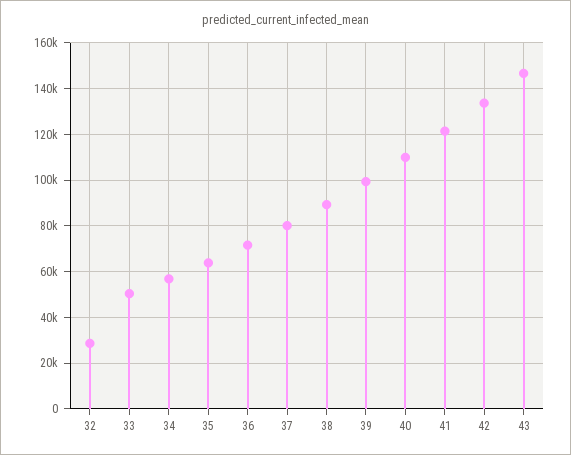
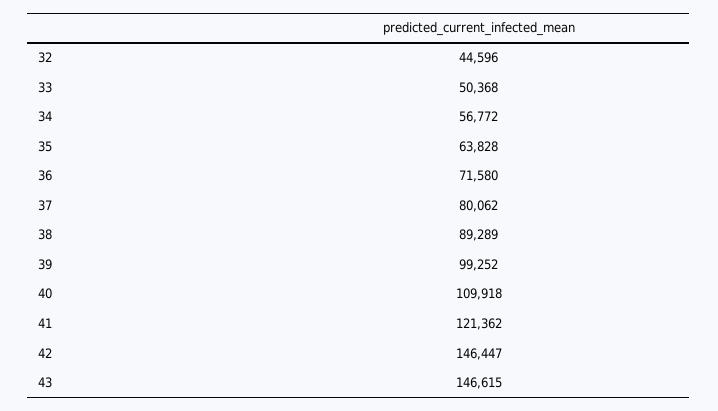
32: 30000 -> 44596
42: 135000 -> 146447

